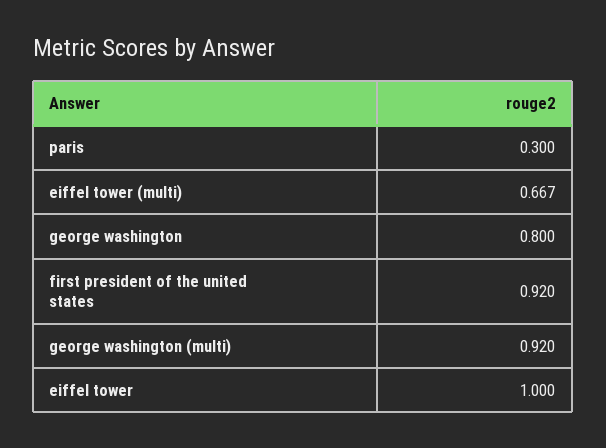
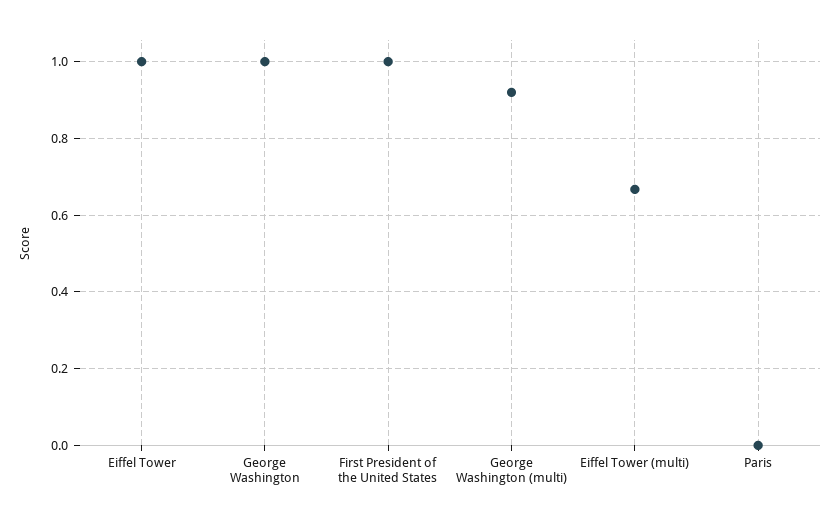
paris: 0.3 -> 0
george washington: 0.8 -> 1
first president of the united states: 0.92 -> 1

